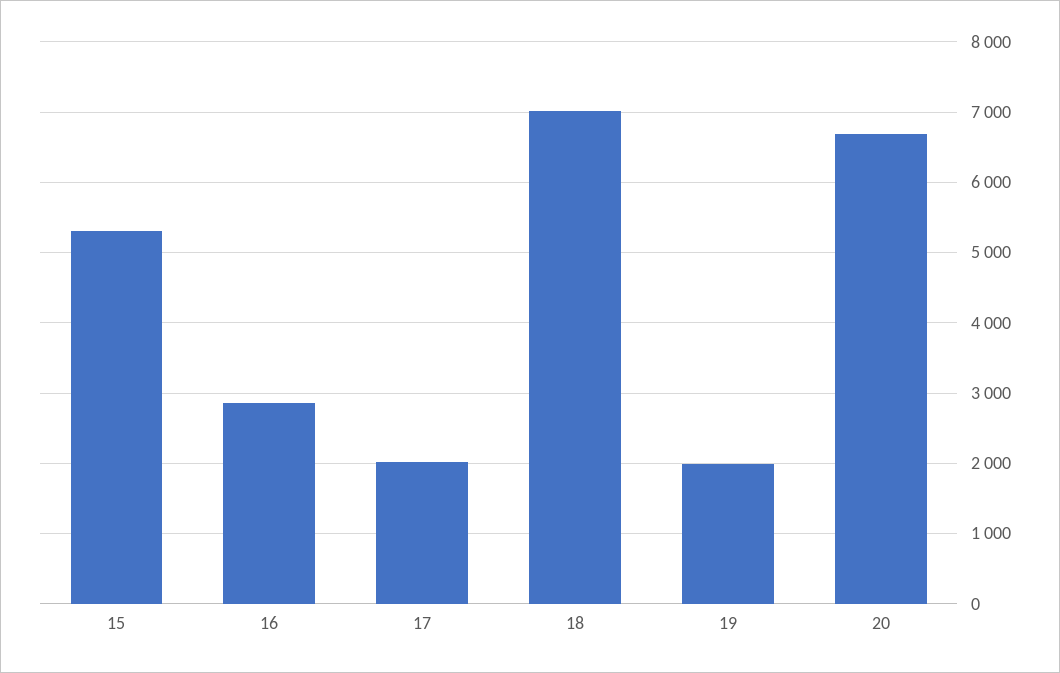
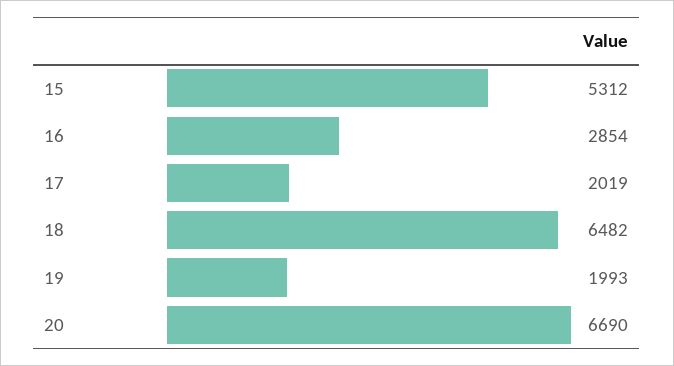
18: 7000 -> 6482

